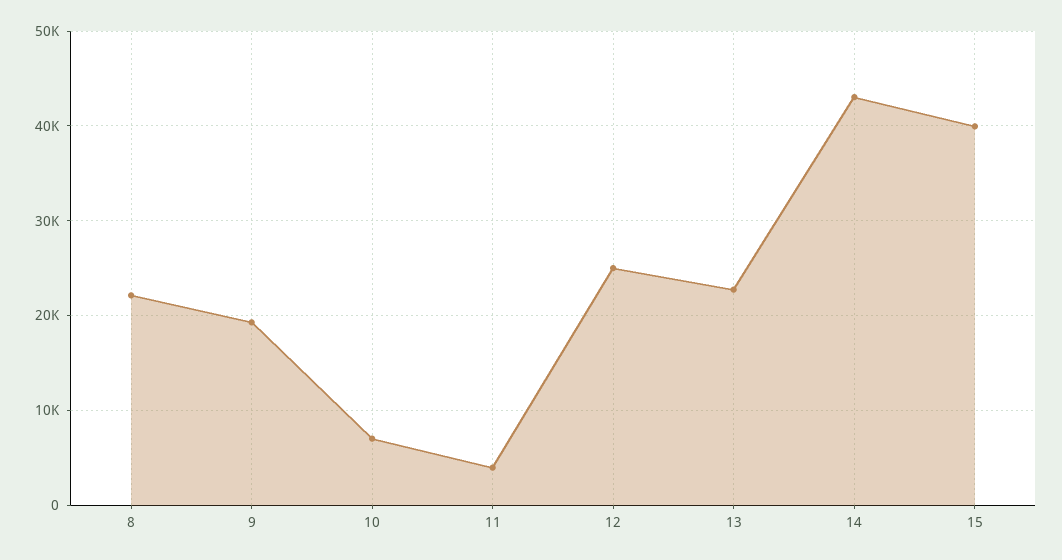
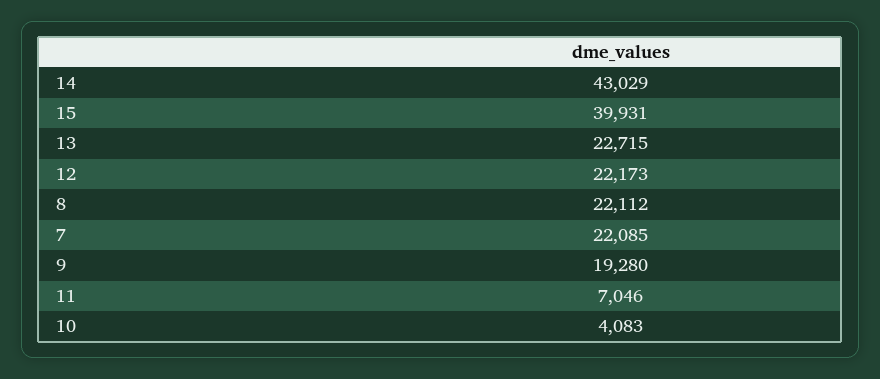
10: 7000 -> 4083
11: 4000 -> 7046
12: 25000 -> 22173
7: none -> 22085

